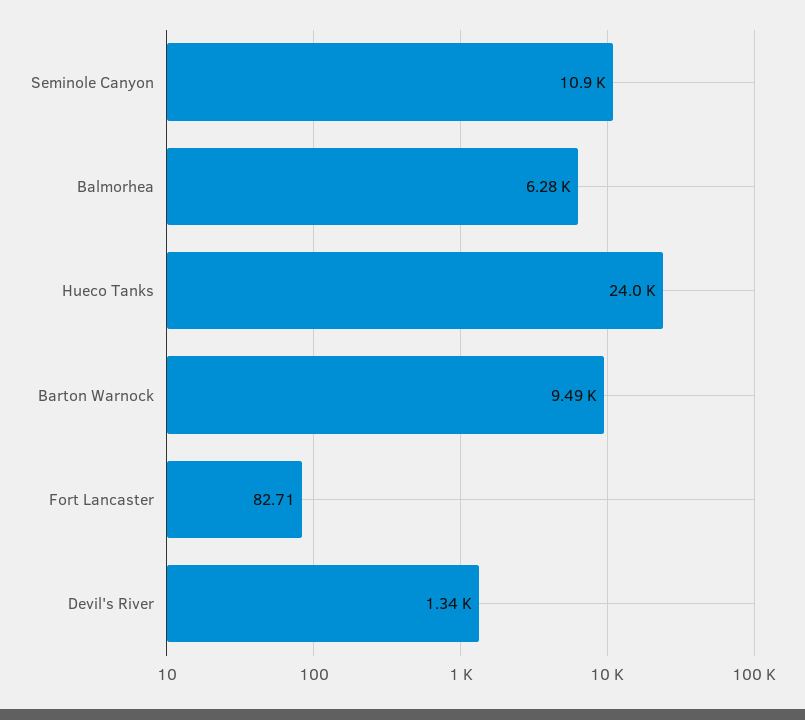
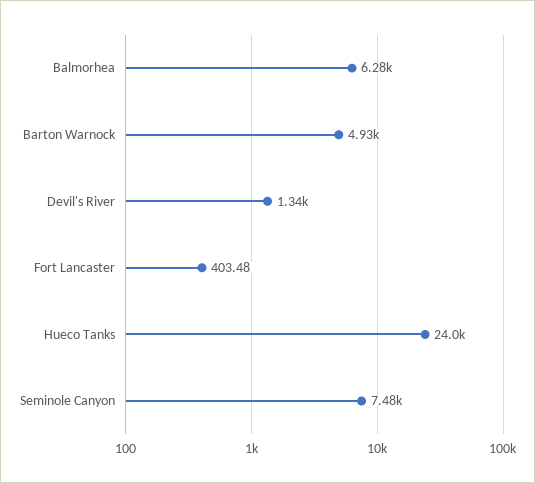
Seminole Canyon: 10900 -> 7480
Barton Warnock: 9490 -> 4930
Fort Lancaster: 82.71 -> 403.48

